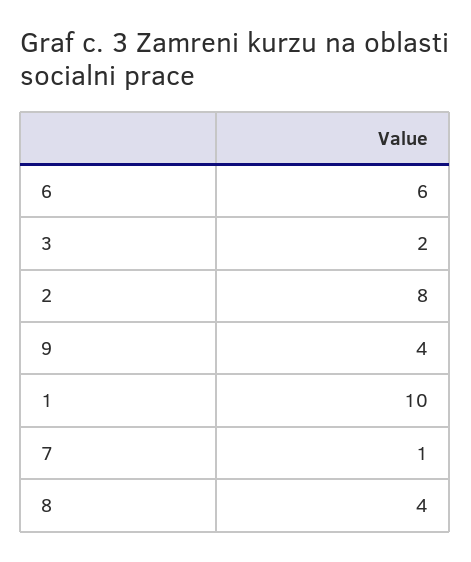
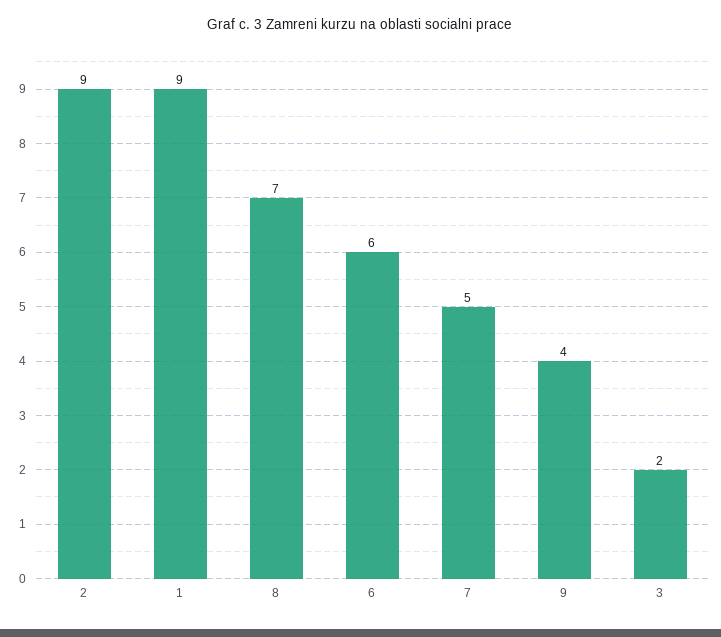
2: 8 -> 9
1: 10 -> 9
7: 1 -> 5
8: 4 -> 7

